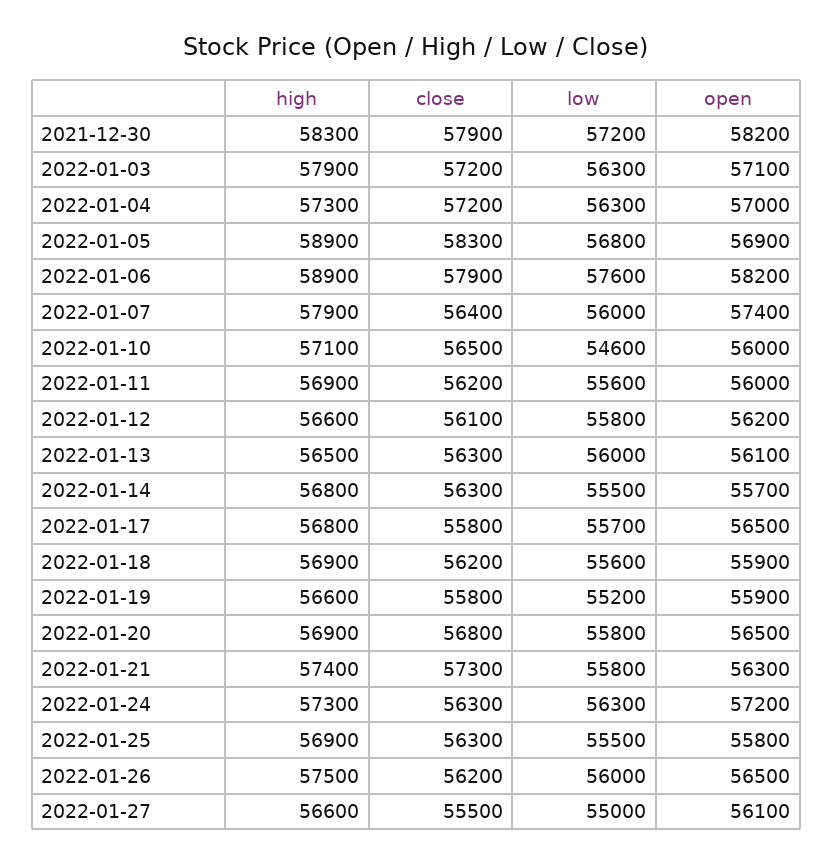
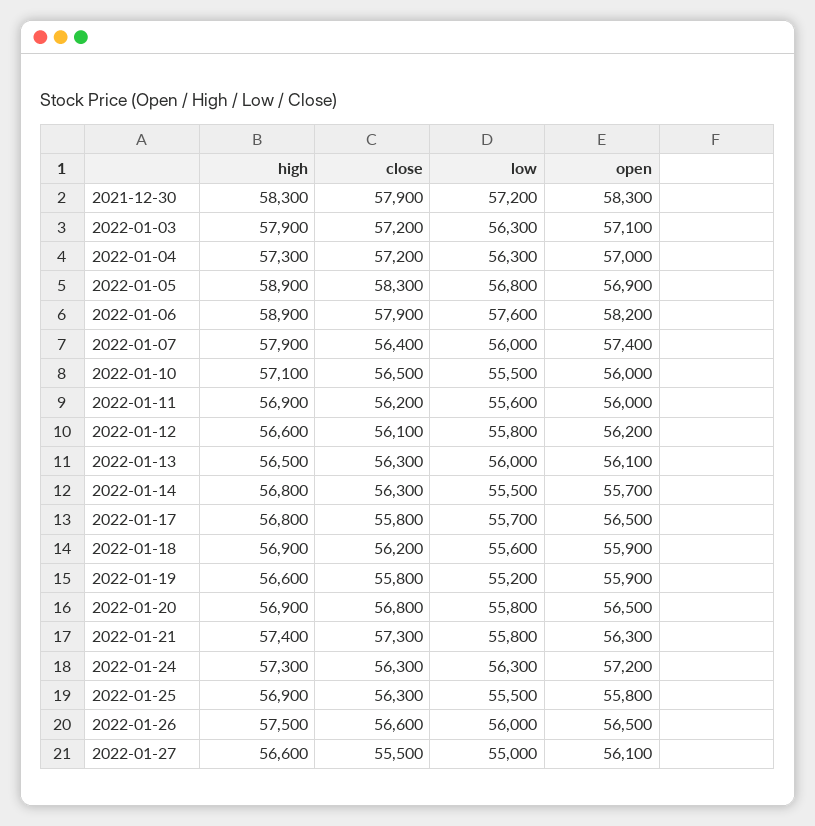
open, 2021-12-30: 58200 -> 58300
low, 2022-01-10: 54600 -> 55500
close, 2022-01-26: 56200 -> 56600

